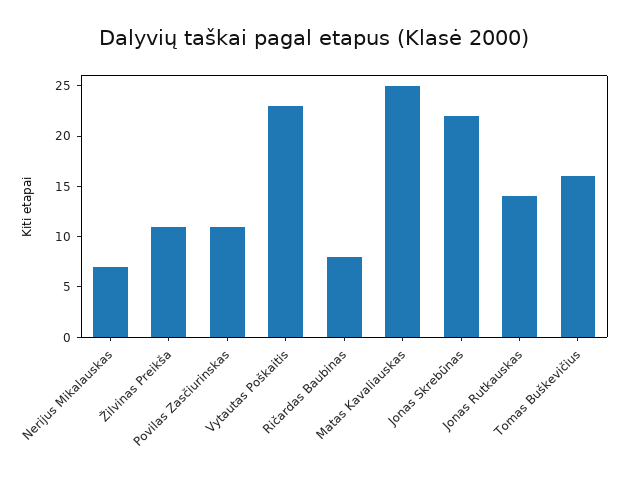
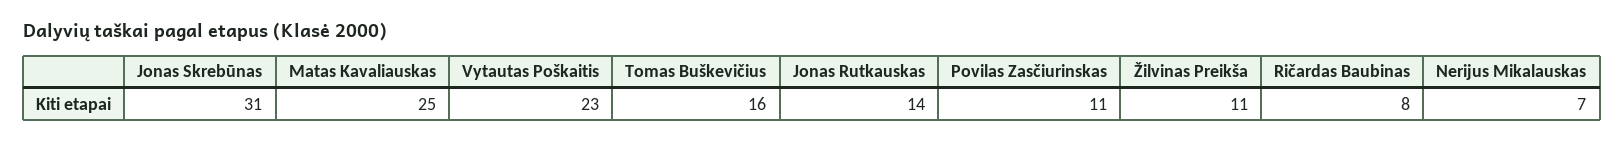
Jonas Skrebūnas: 22 -> 31

